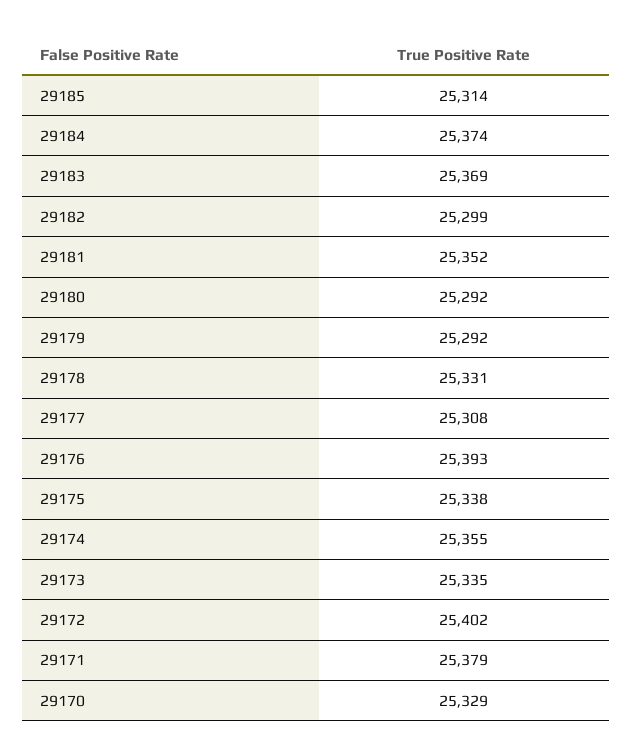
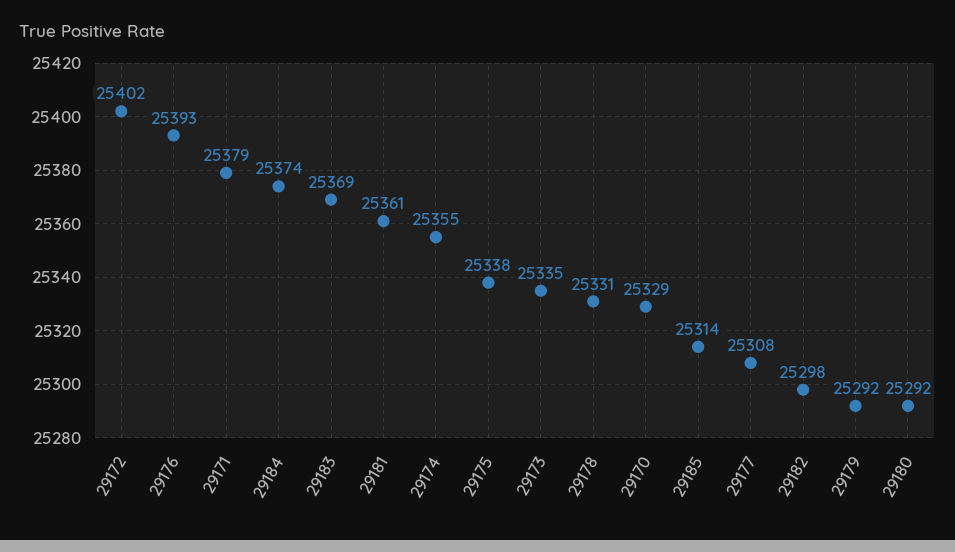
29182: 25299 -> 25298
29181: 25352 -> 25361

